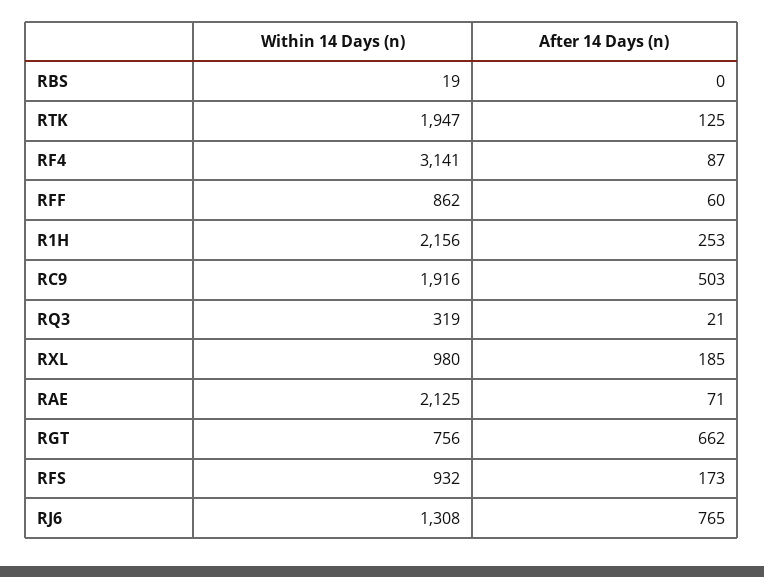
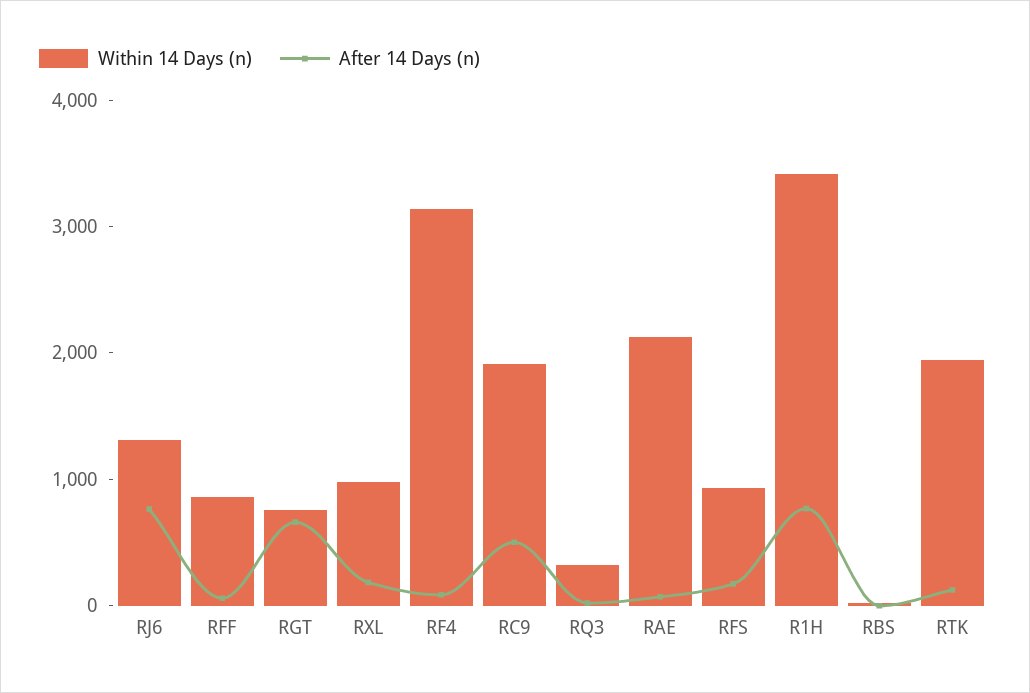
Within 14 Days (n), R1H: 2156 -> 3400
After 14 Days (n), R1H: 253 -> 800

